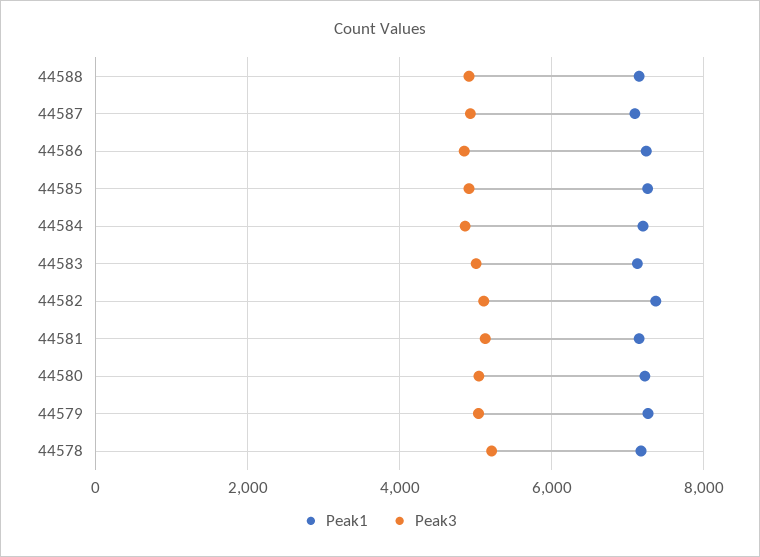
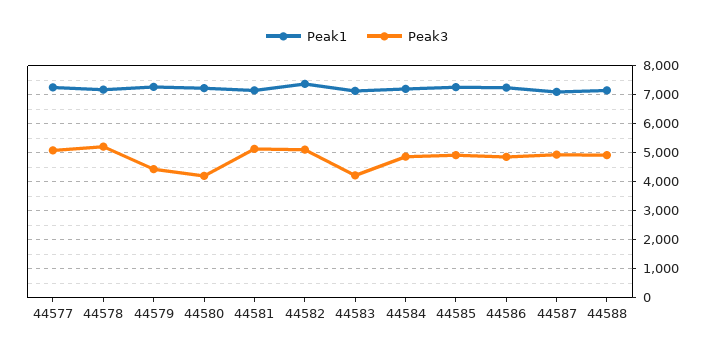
Peak3, 44583: 5000 -> 4250
Peak3, 44580: 5000 -> 4250
Peak3, 44579: 5000 -> 4500
Peak1, 44577: none -> 7250
Peak3, 44577: none -> 5000

